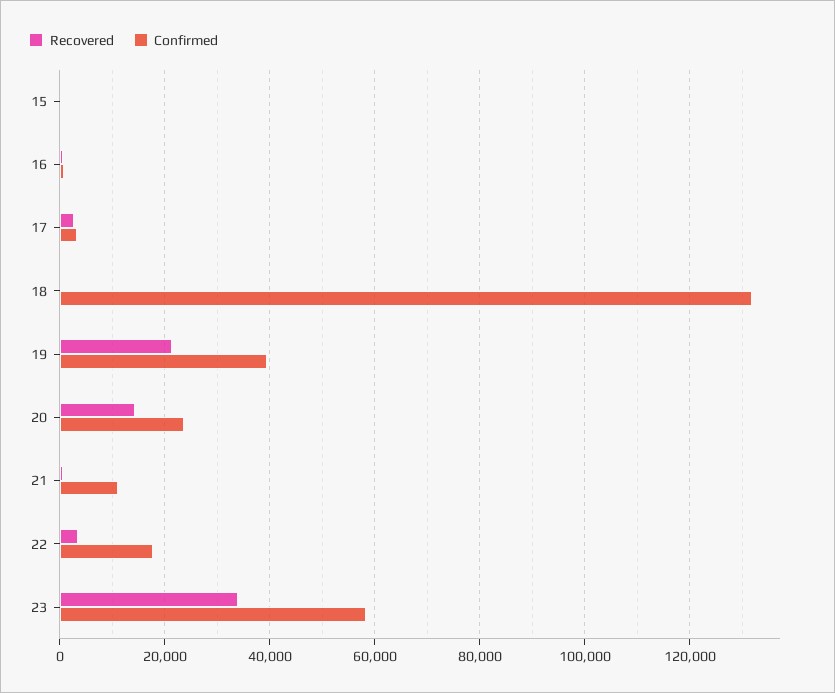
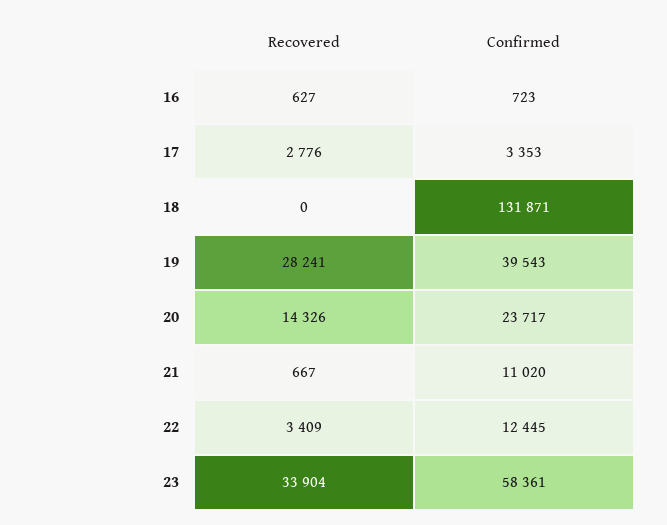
Recovered, 15: 0 -> none
Confirmed, 15: 0 -> none
Recovered, 19: 22000 -> 28241
Confirmed, 22: 18000 -> 12445

